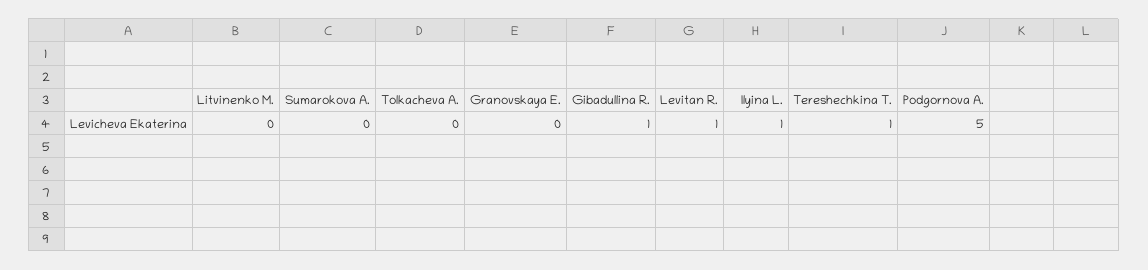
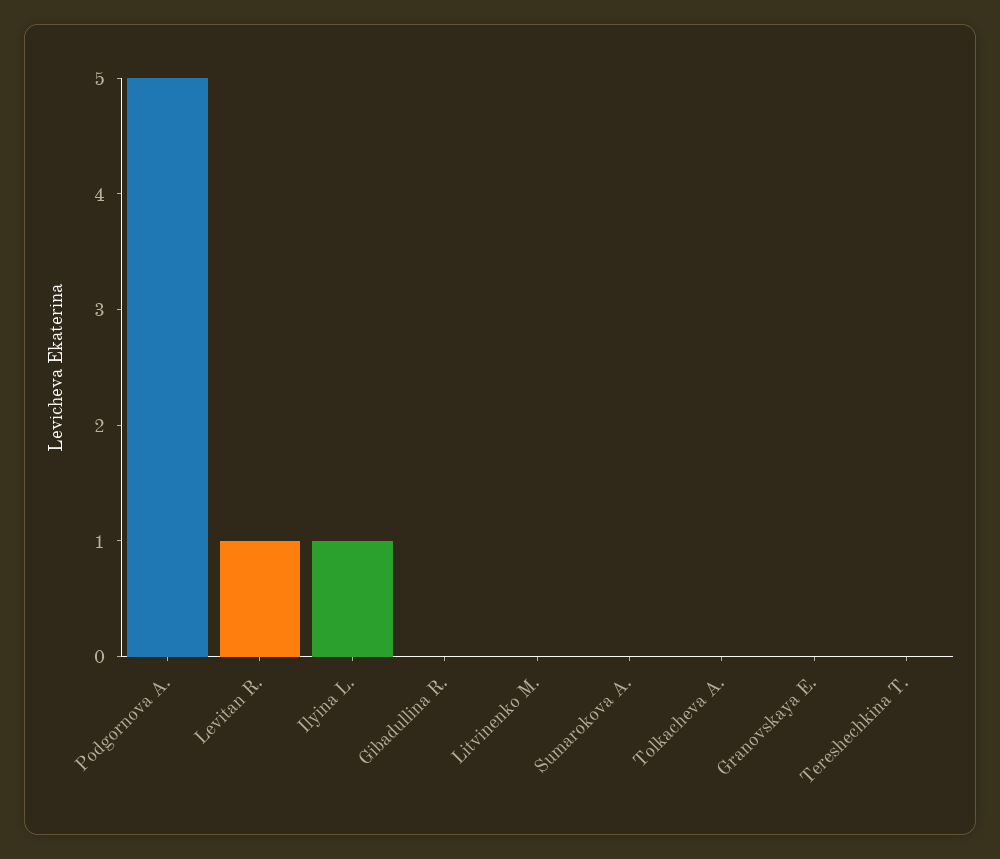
Gibadullina R.: 1 -> 0
Tereshechkina T.: 1 -> 0

